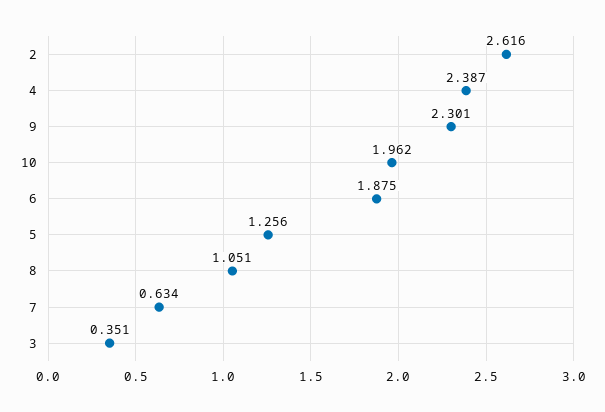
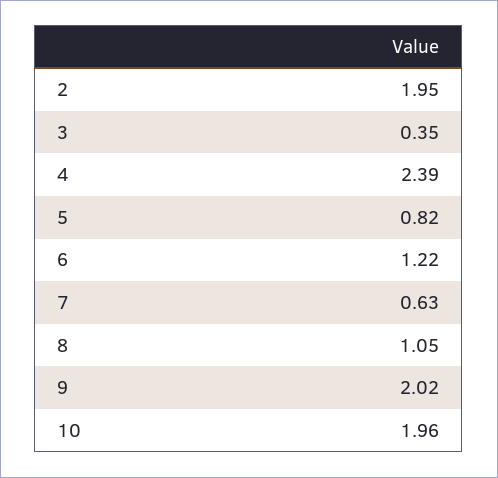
2: 2.616 -> 1.95
9: 2.301 -> 2.02
6: 1.875 -> 1.22
5: 1.256 -> 0.82

